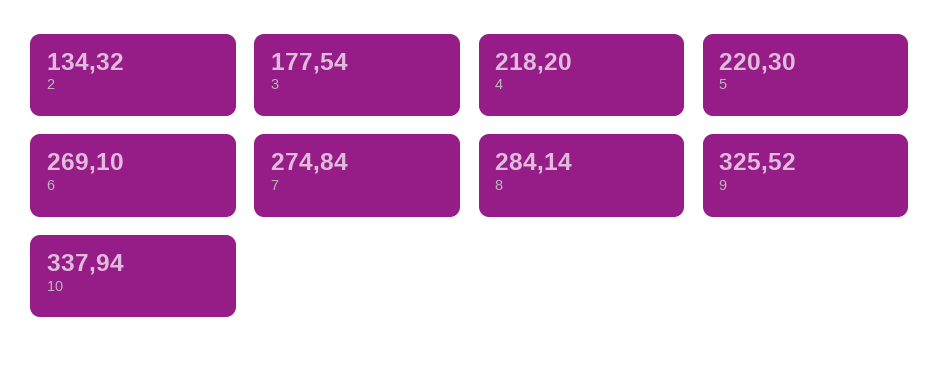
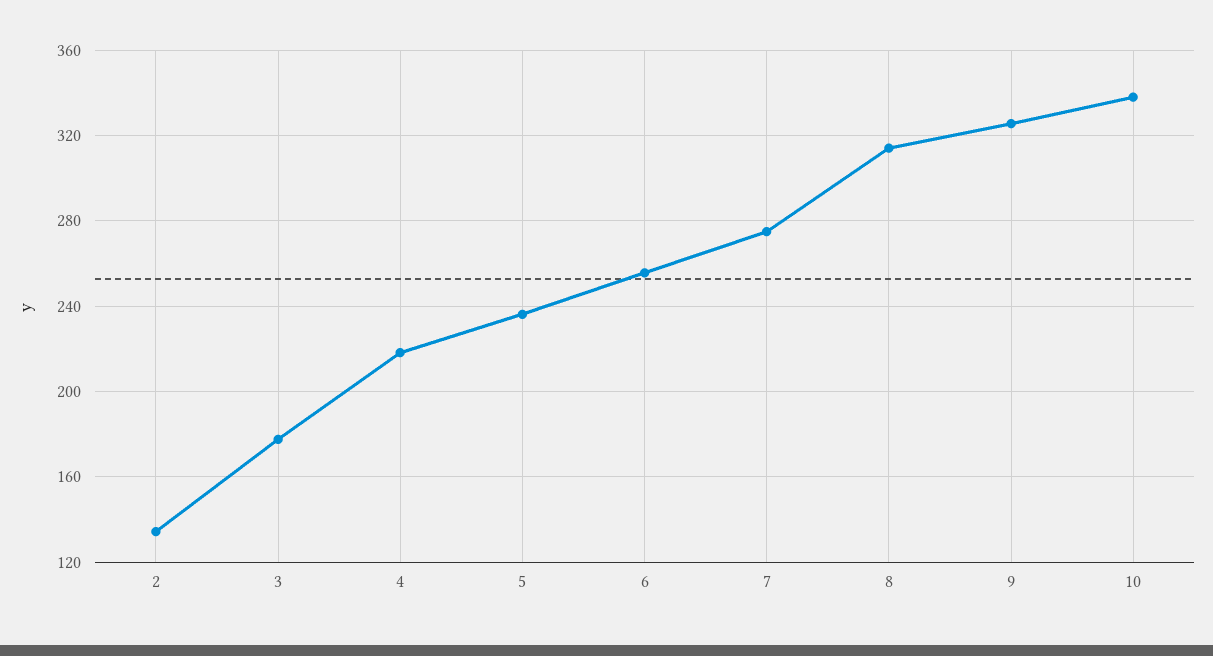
5: 220.3 -> 235
6: 269.1 -> 255
8: 284.14 -> 315

